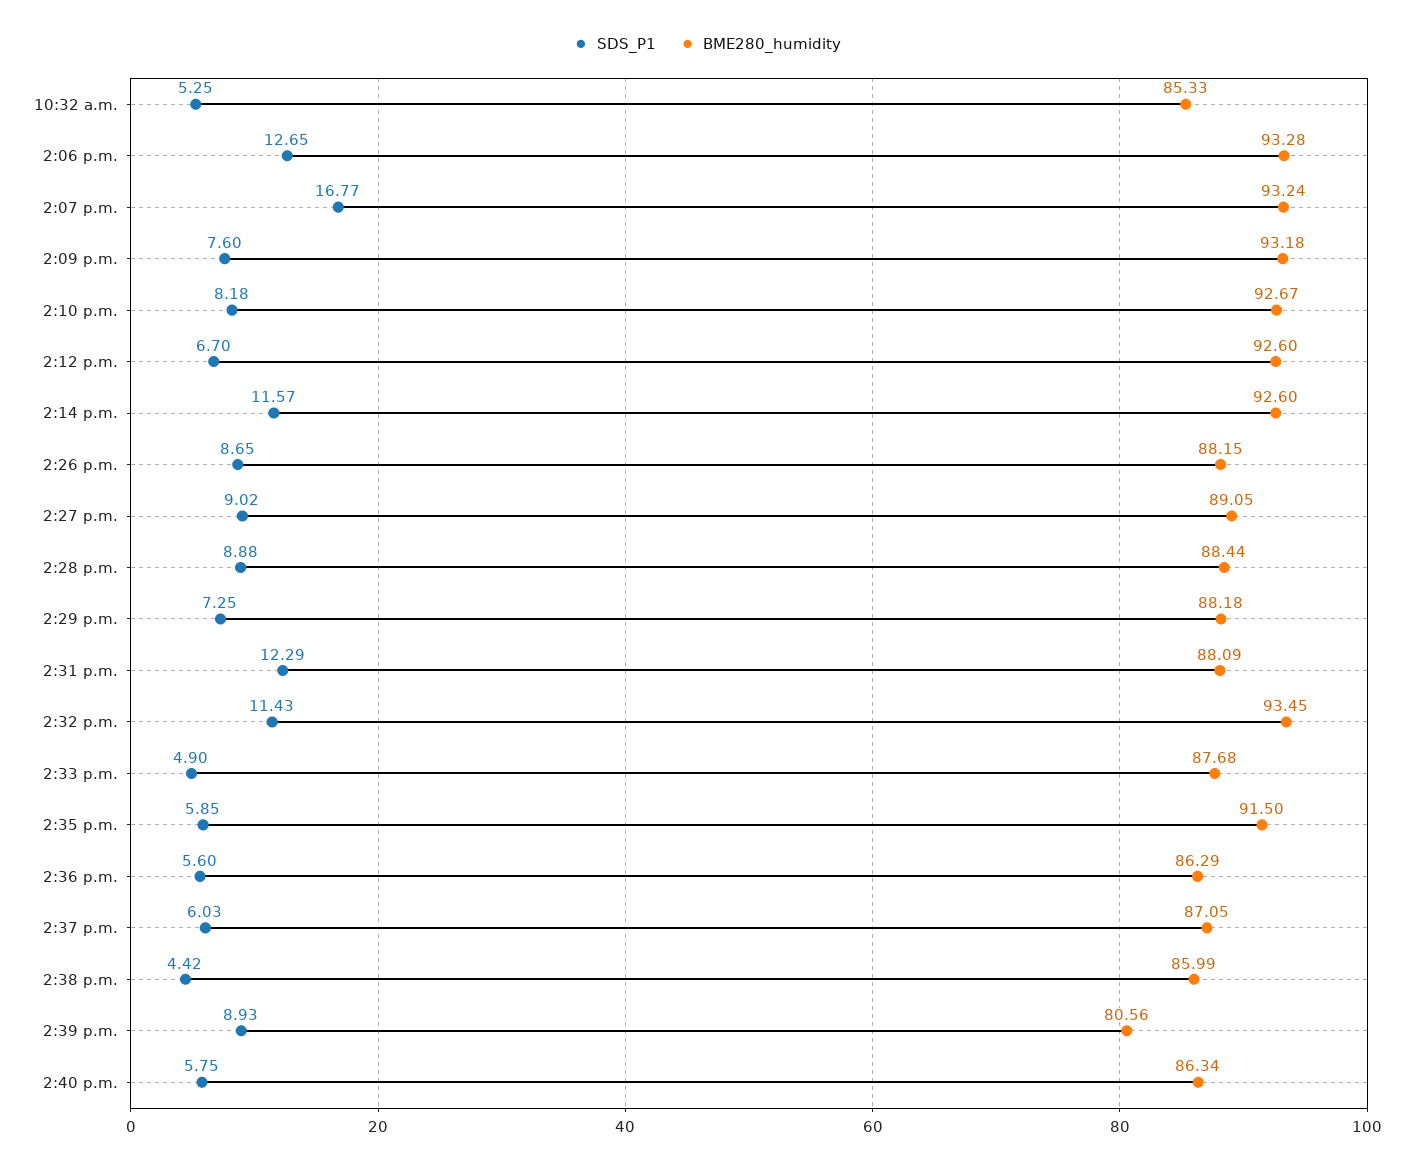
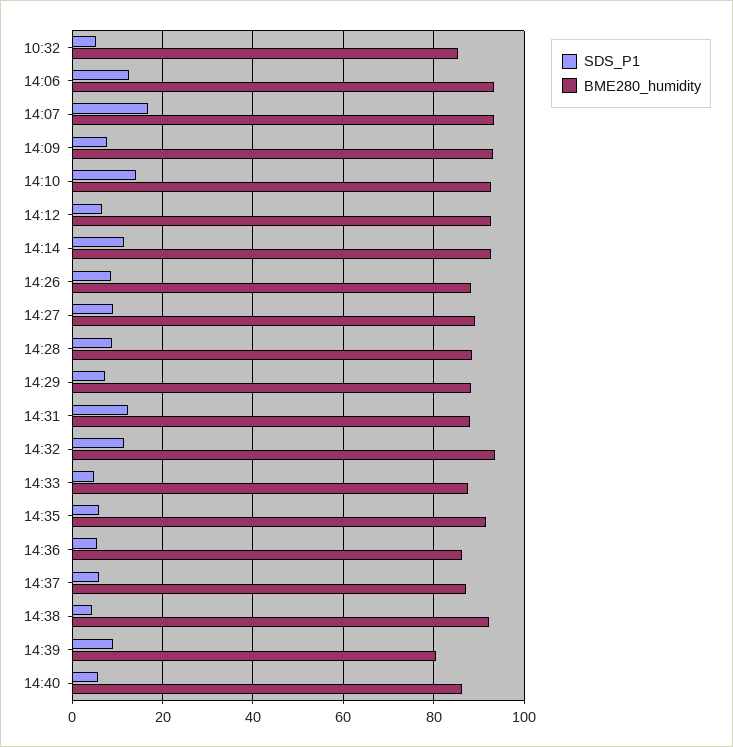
SDS_P1, 2:10 p.m.: 8.18 -> 14
BME280_humidity, 2:38 p.m.: 85.99 -> 92

